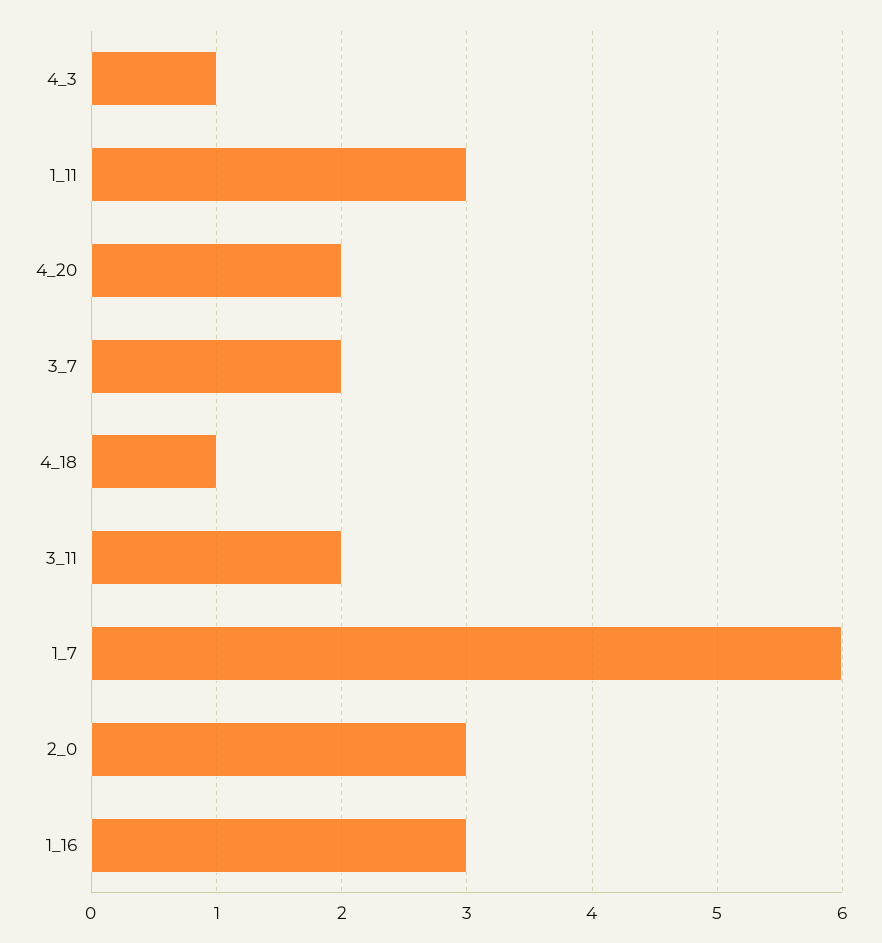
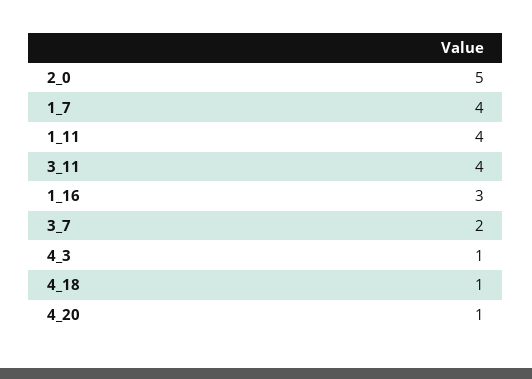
1_11: 3 -> 4
4_20: 2 -> 1
3_11: 2 -> 4
1_7: 6 -> 4
2_0: 3 -> 5

